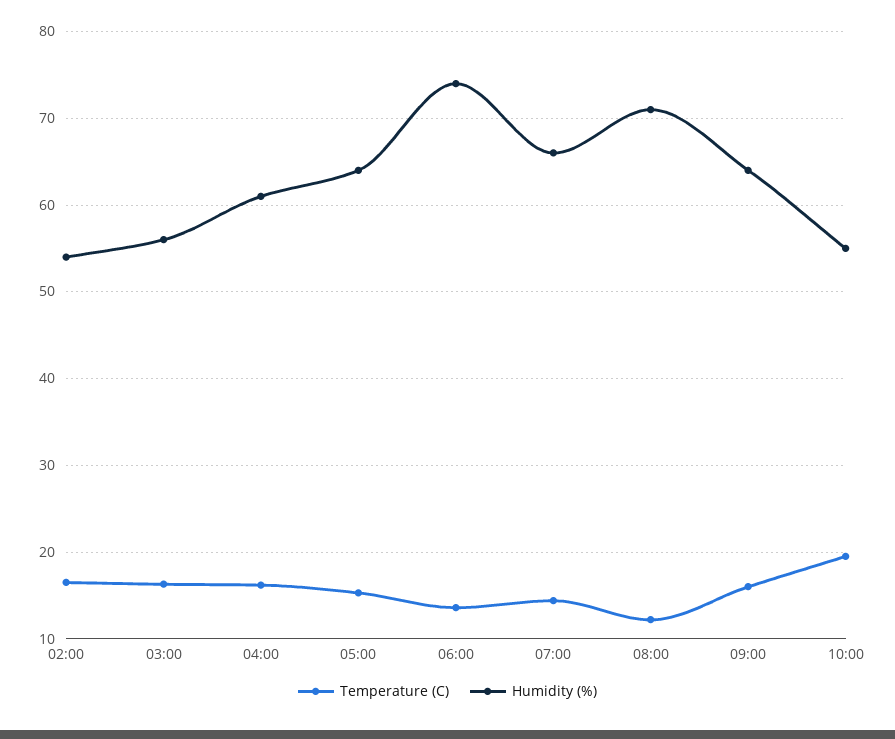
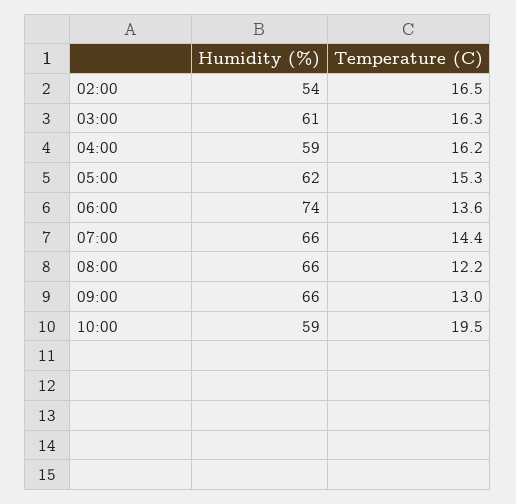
Humidity (%), 03:00: 56 -> 61
Humidity (%), 04:00: 61 -> 59
Humidity (%), 05:00: 64 -> 62
Humidity (%), 08:00: 71 -> 66
Temperature (C), 09:00: 16 -> 13
Humidity (%), 09:00: 64 -> 66
Humidity (%), 10:00: 55 -> 59

